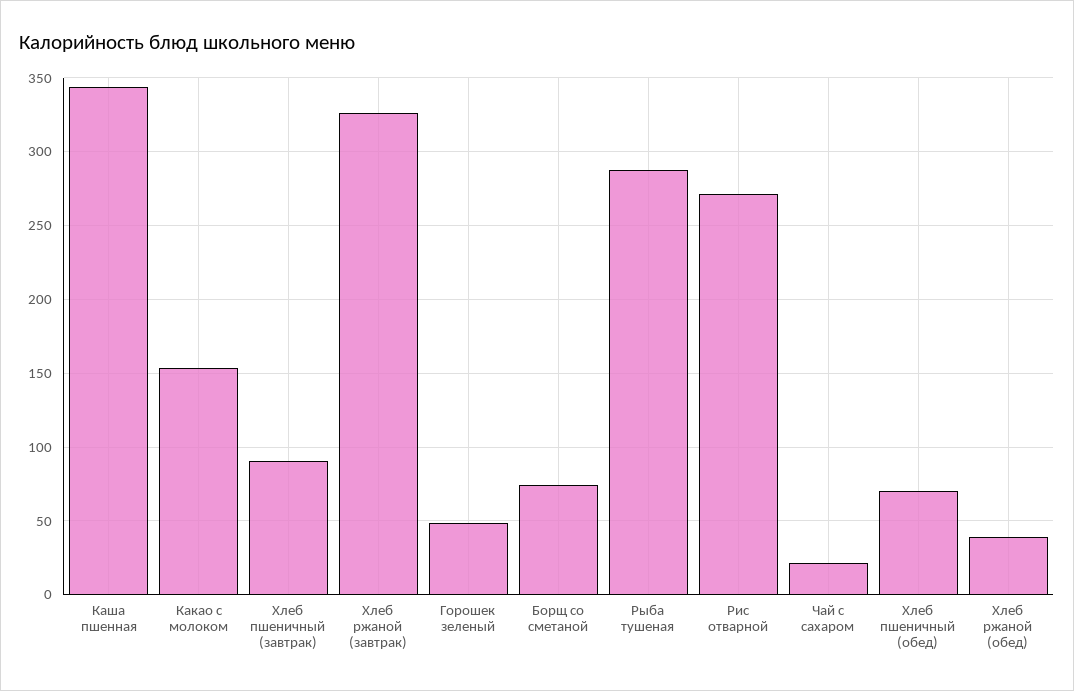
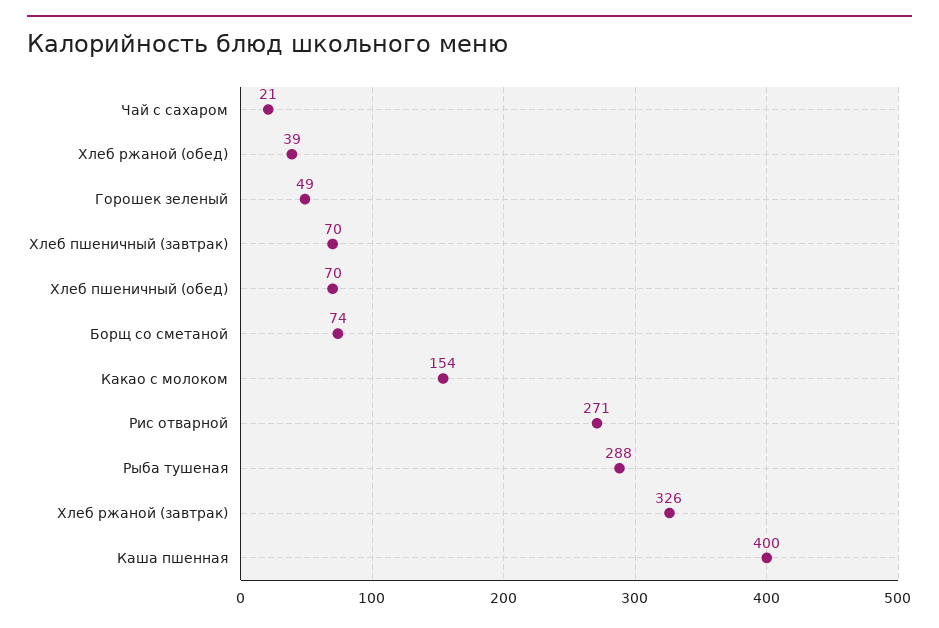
Каша пшенная: 345 -> 400
Хлеб пшеничный (завтрак): 90 -> 70

